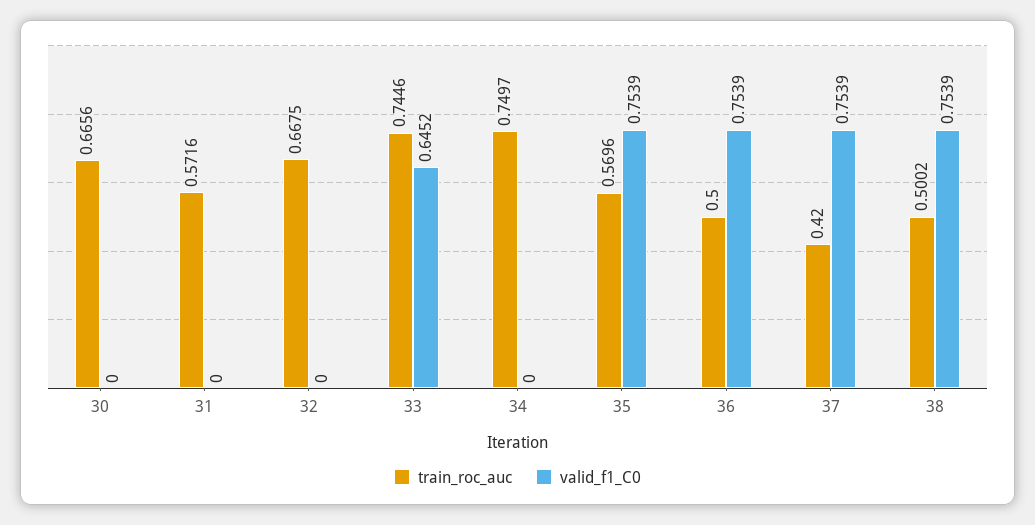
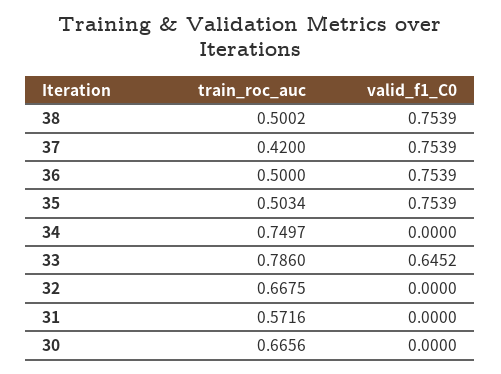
train_roc_auc, 33: 0.7446 -> 0.786
train_roc_auc, 35: 0.5696 -> 0.5034

